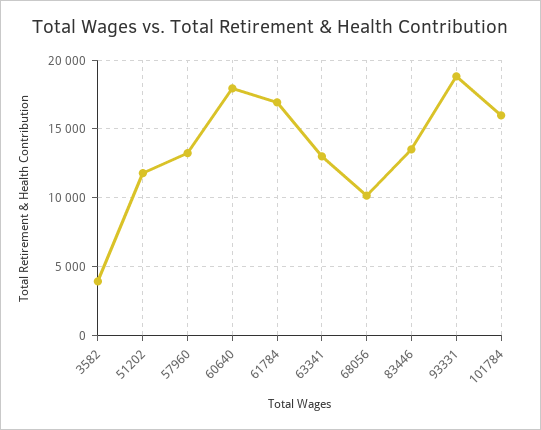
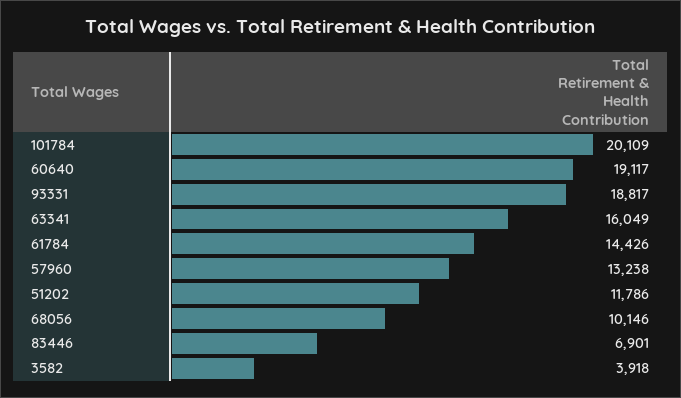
60640: 18000 -> 19117
61784: 17000 -> 14426
63341: 13000 -> 16049
83446: 13500 -> 6901
101784: 16000 -> 20109

